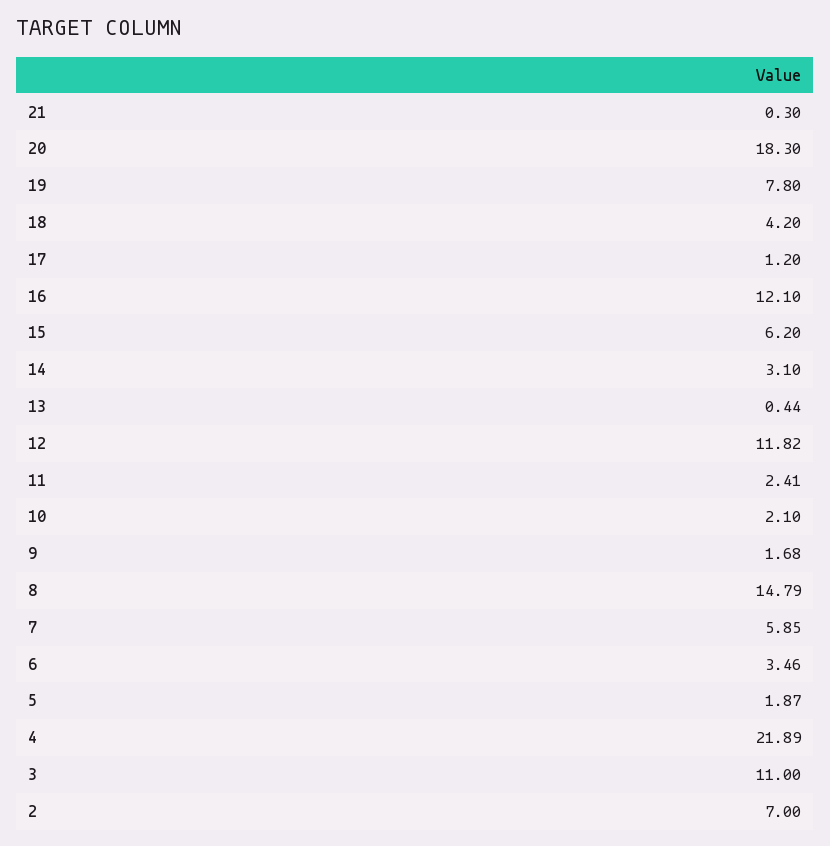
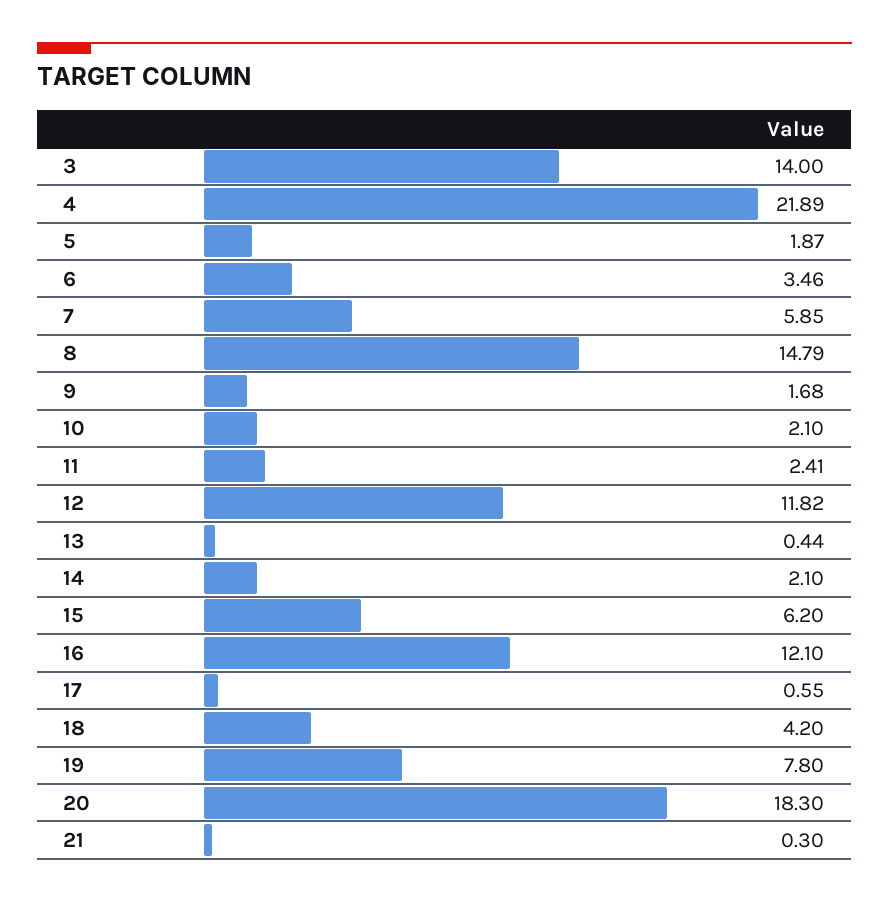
17: 1.2 -> 0.55
14: 3.1 -> 2.1
3: 11 -> 14
2: 7 -> none

